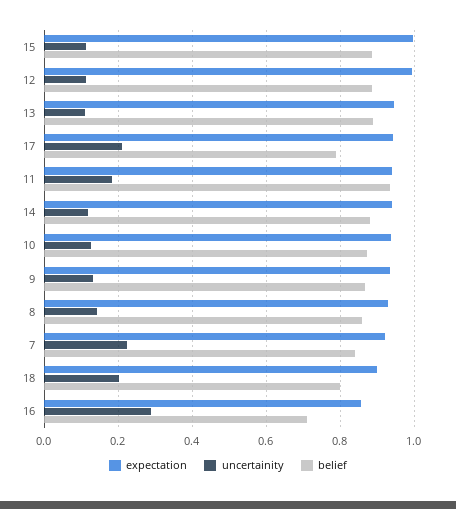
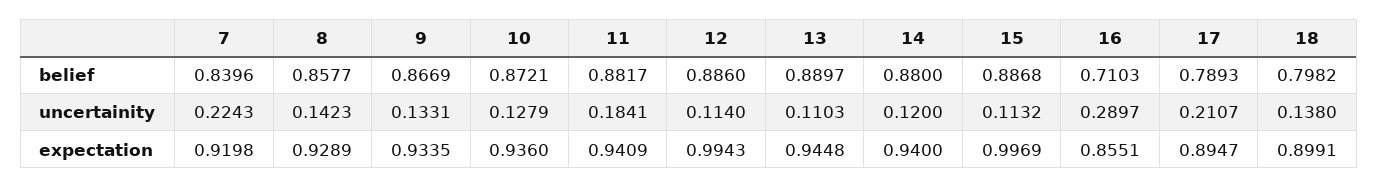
expectation, 17: 0.94 -> 0.8947
belief, 11: 0.94 -> 0.8817
uncertainity, 18: 0.2 -> 0.138

